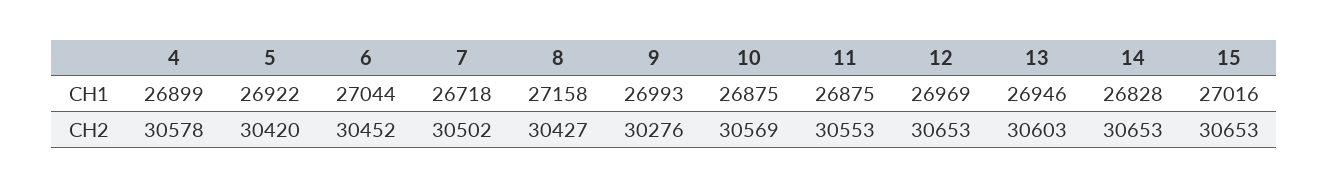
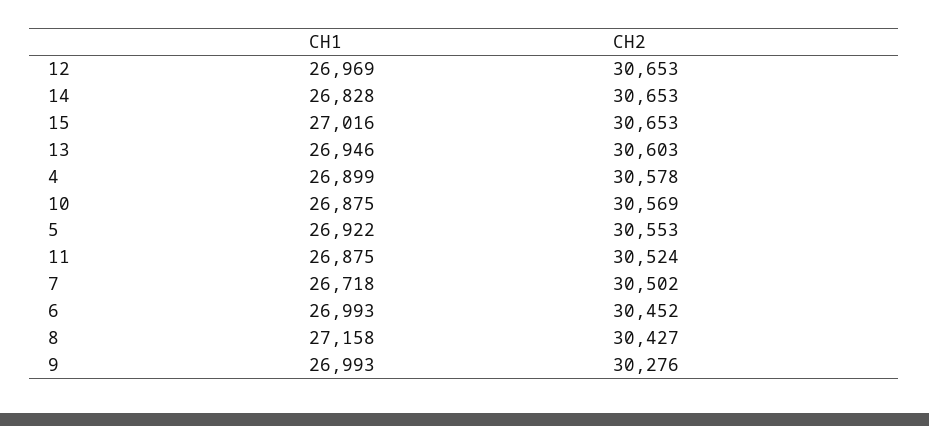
6, CH1: 27044 -> 26993
5, CH2: 30420 -> 30553
11, CH2: 30553 -> 30524

